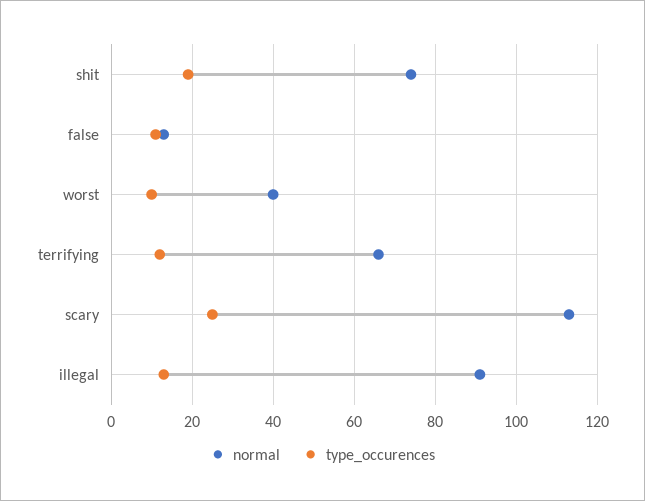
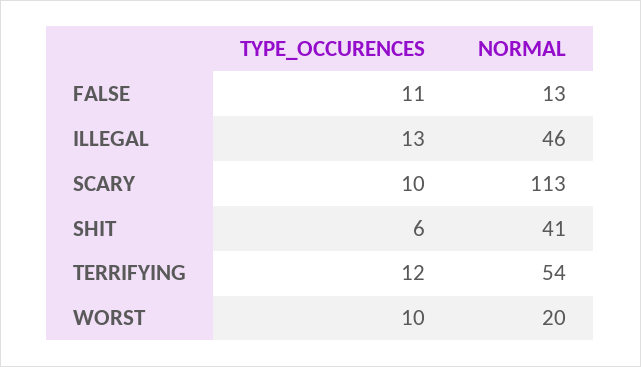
normal, shit: 75 -> 41
type_occurences, shit: 20 -> 6
normal, worst: 40 -> 20
normal, terrifying: 65 -> 54
type_occurences, scary: 25 -> 10
normal, illegal: 90 -> 46

